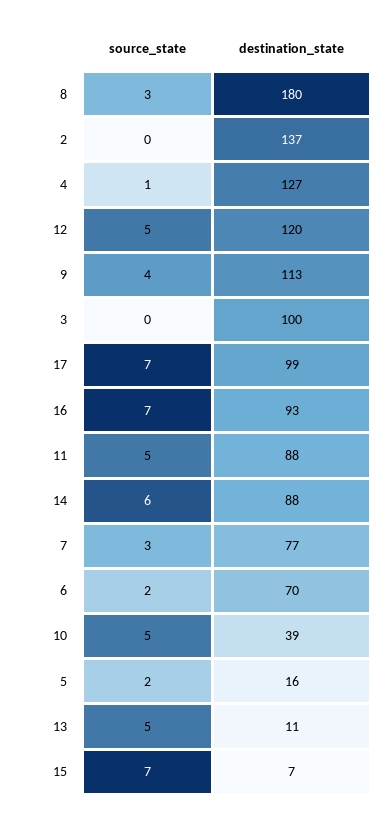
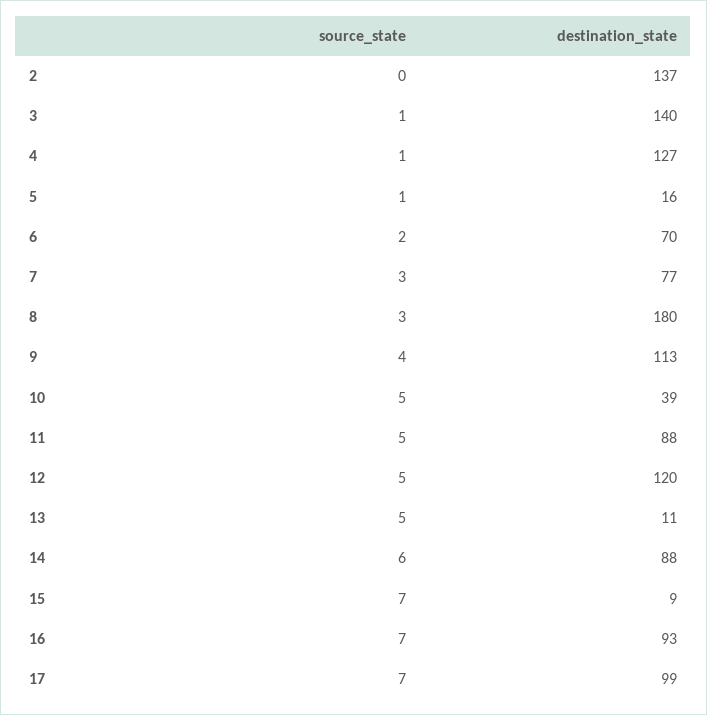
source_state, 3: 0 -> 1
destination_state, 3: 100 -> 140
source_state, 5: 2 -> 1
destination_state, 15: 7 -> 9

